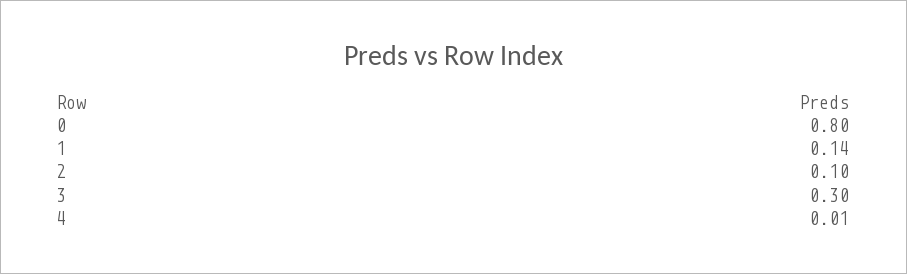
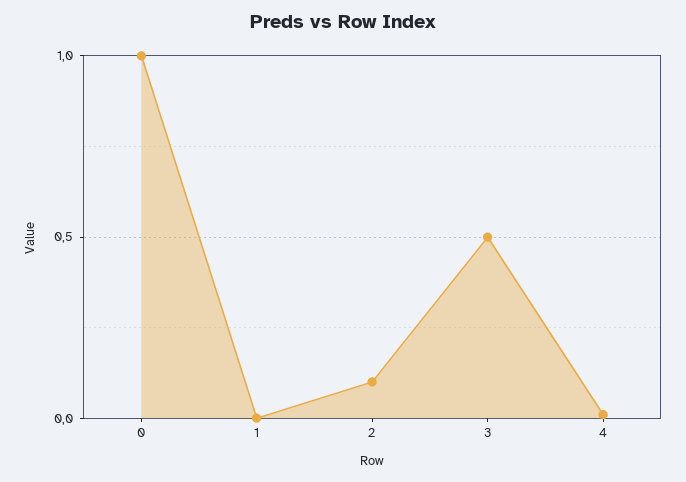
0: 0.8 -> 1
1: 0.14 -> 0
3: 0.3 -> 0.5

